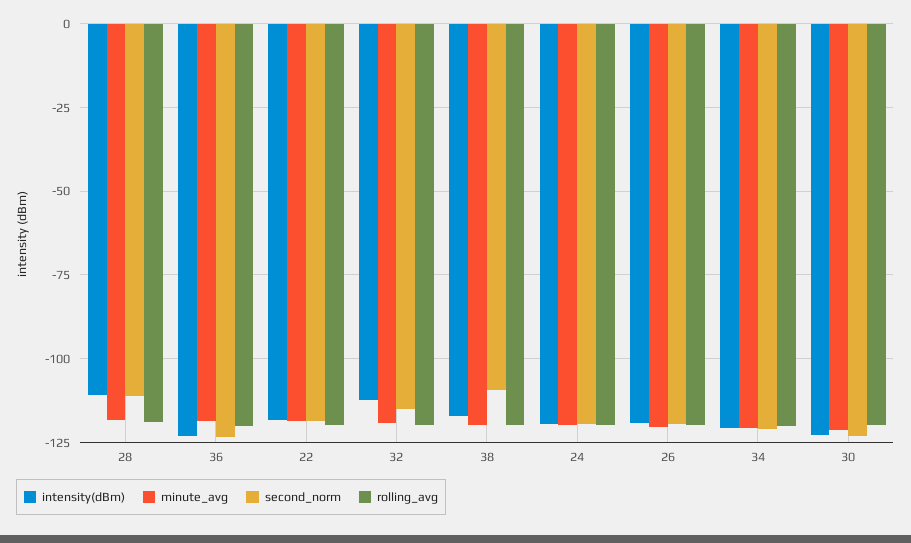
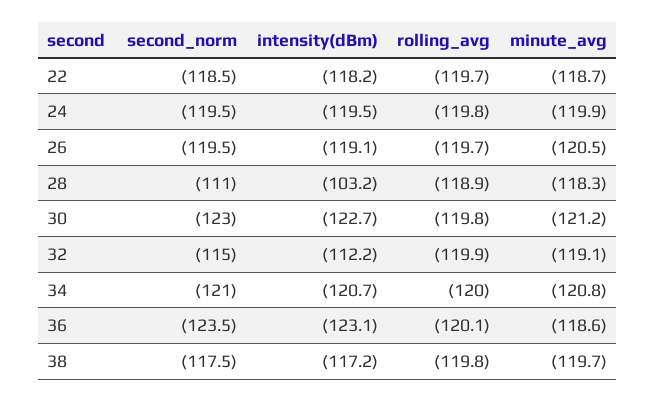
intensity(dBm), 28: -110 -> -103.2
second_norm, 38: -110 -> -117.5

